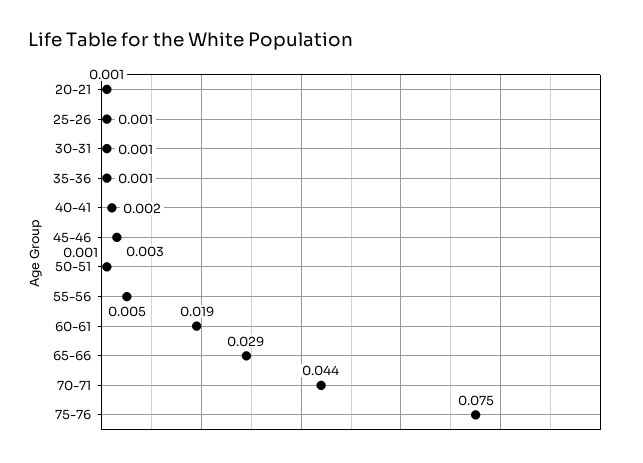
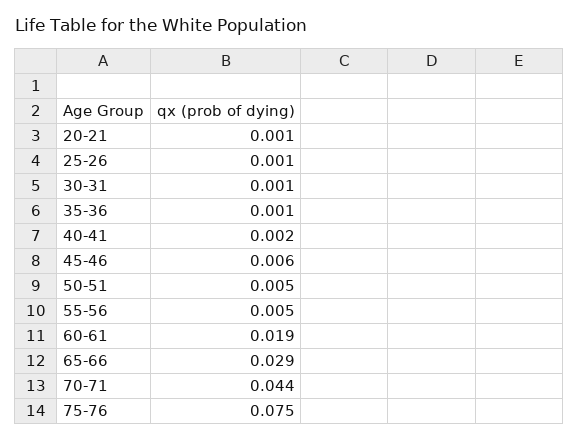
45-46: 0.003 -> 0.006
50-51: 0.001 -> 0.005

